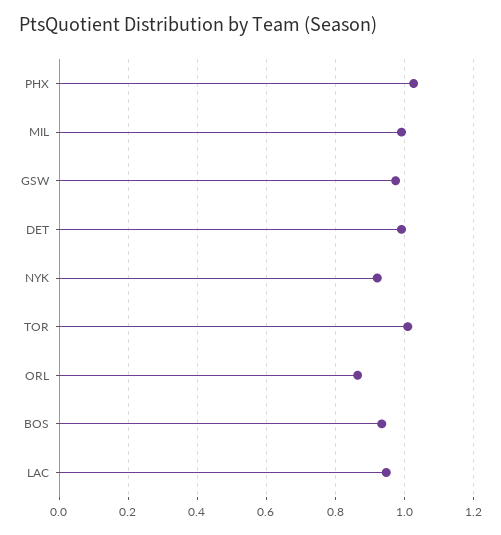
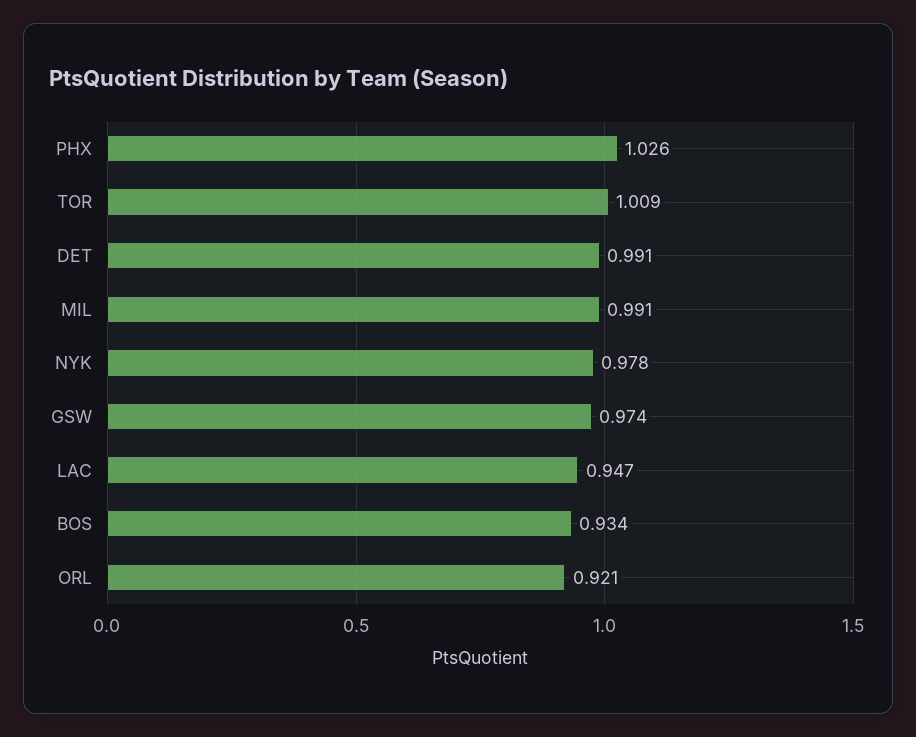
NYK: 0.92 -> 0.978
ORL: 0.86 -> 0.921

